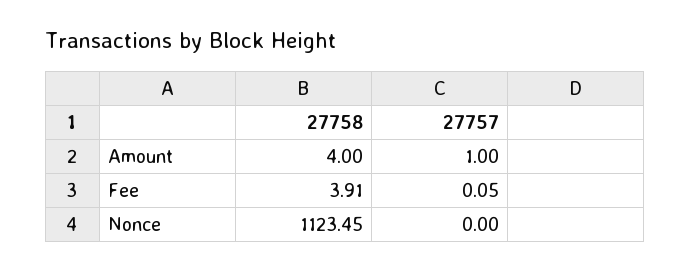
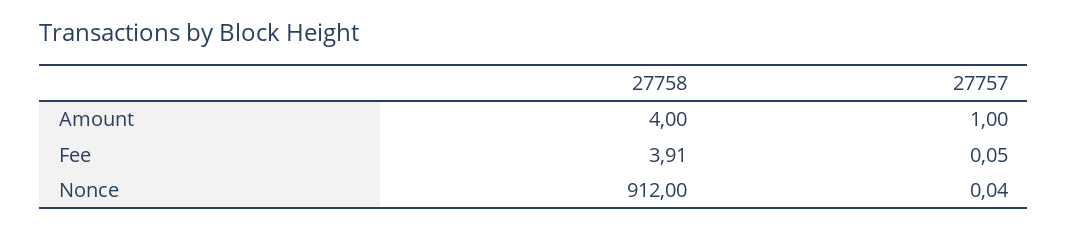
27758, Nonce: 1123.45 -> 912
27757, Nonce: 0 -> 0.04

